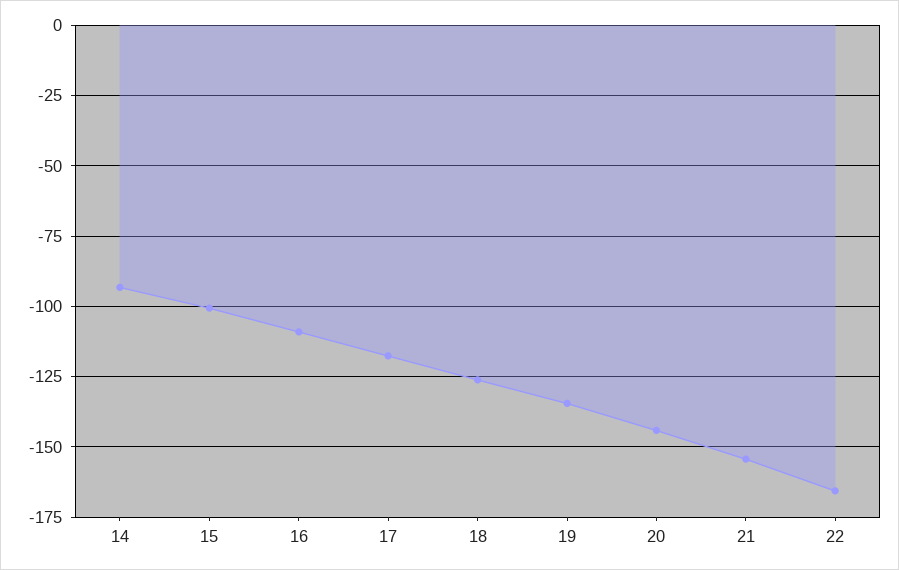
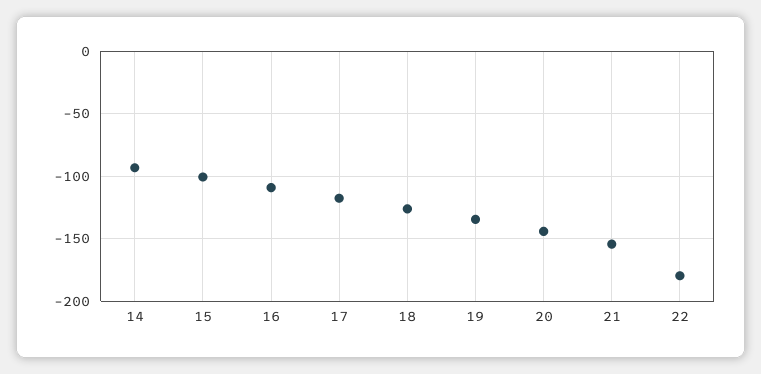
22: -165 -> -180

